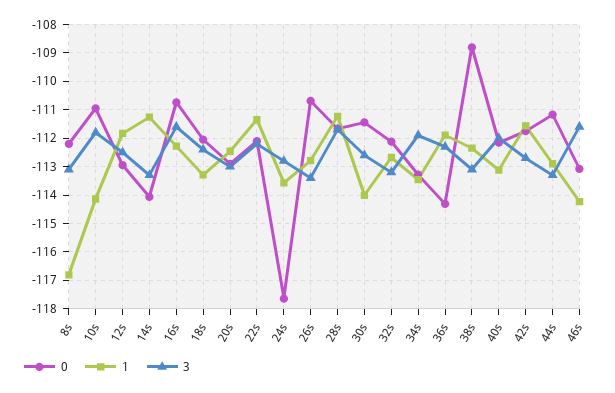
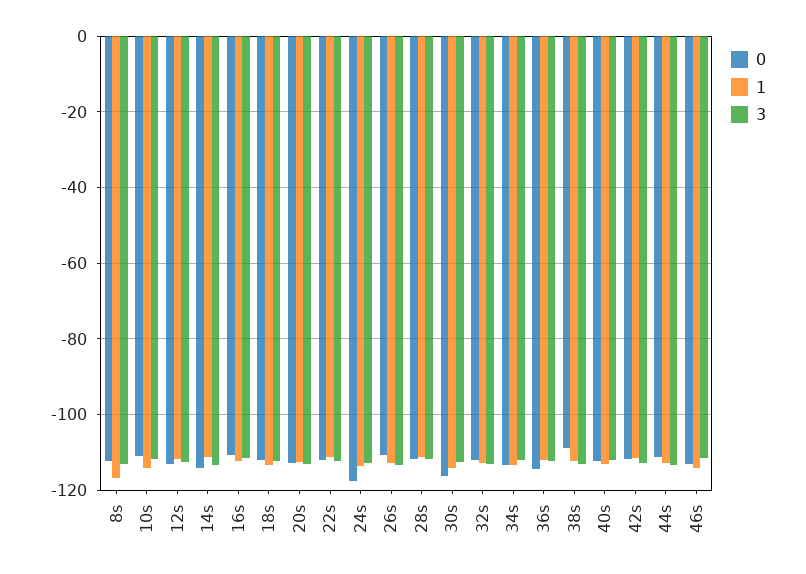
0, 30s: -111.5 -> -116

